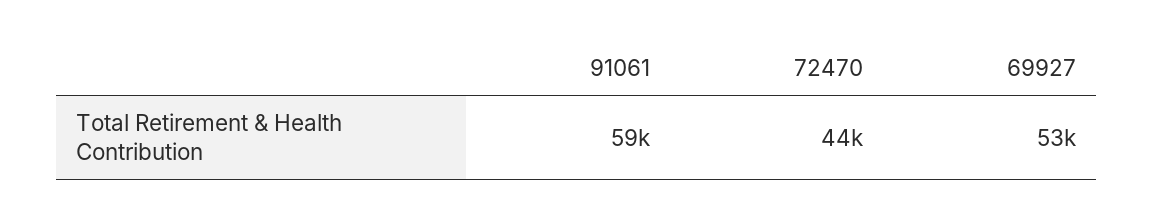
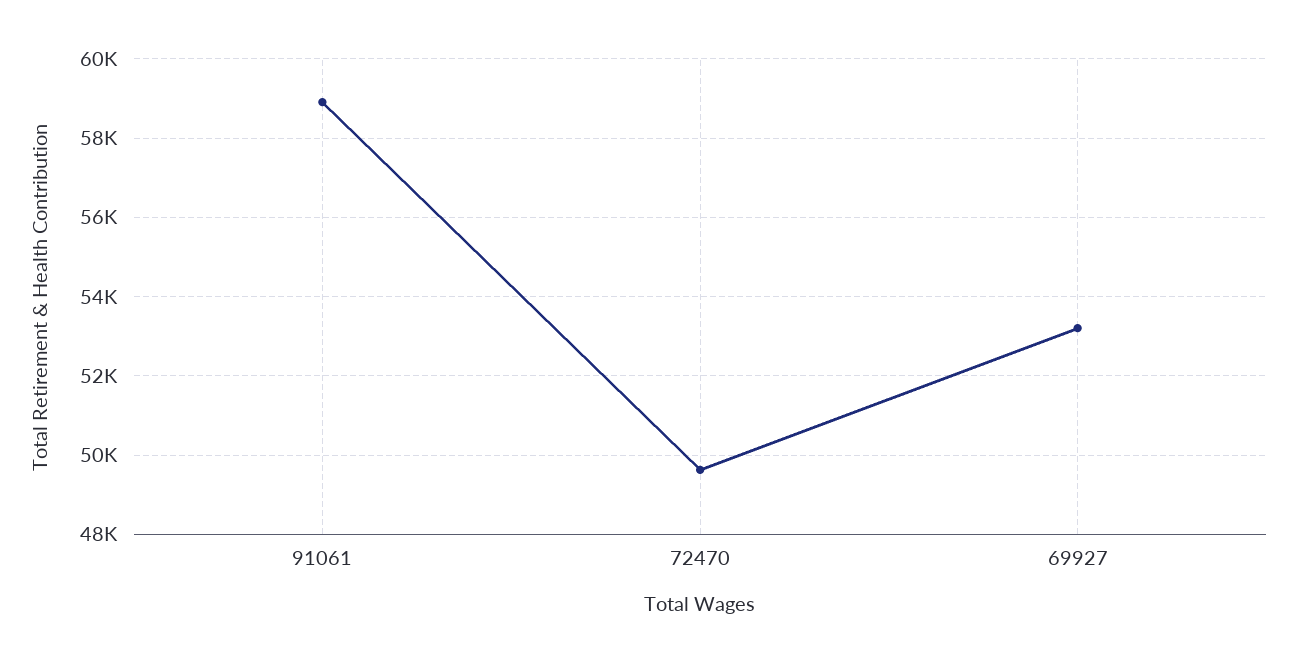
72470: 44000 -> 49600

